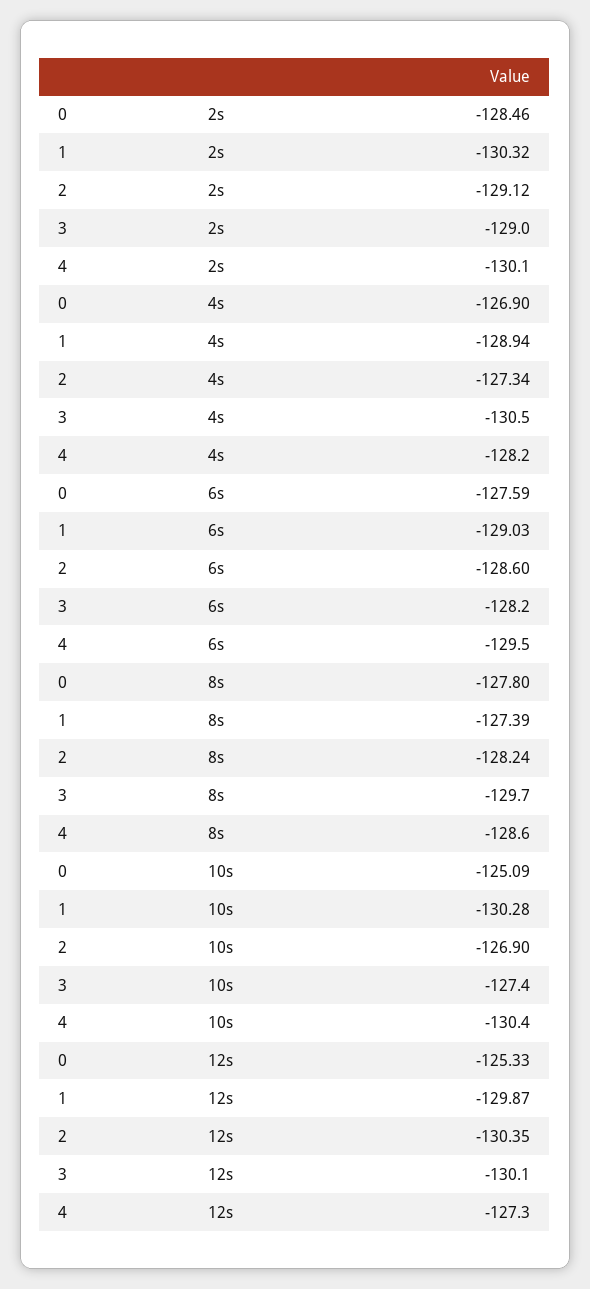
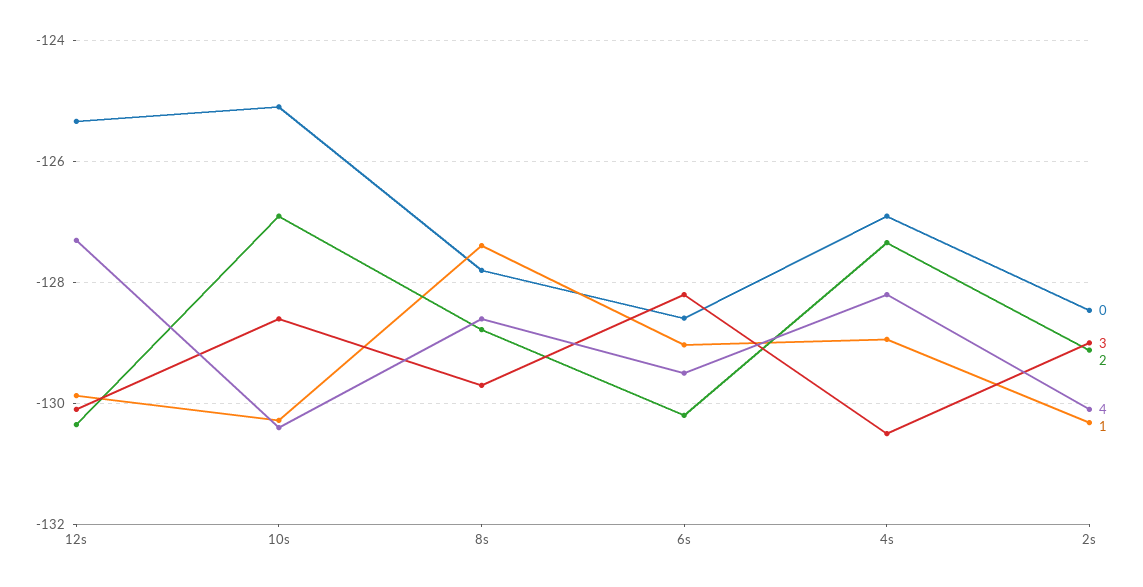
0, 6s: -127.59 -> -128.6
2, 6s: -128.6 -> -130.2
2, 8s: -128.24 -> -128.8
3, 10s: -127.4 -> -128.6

